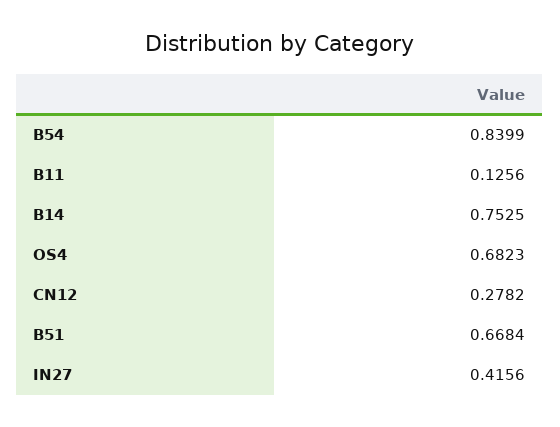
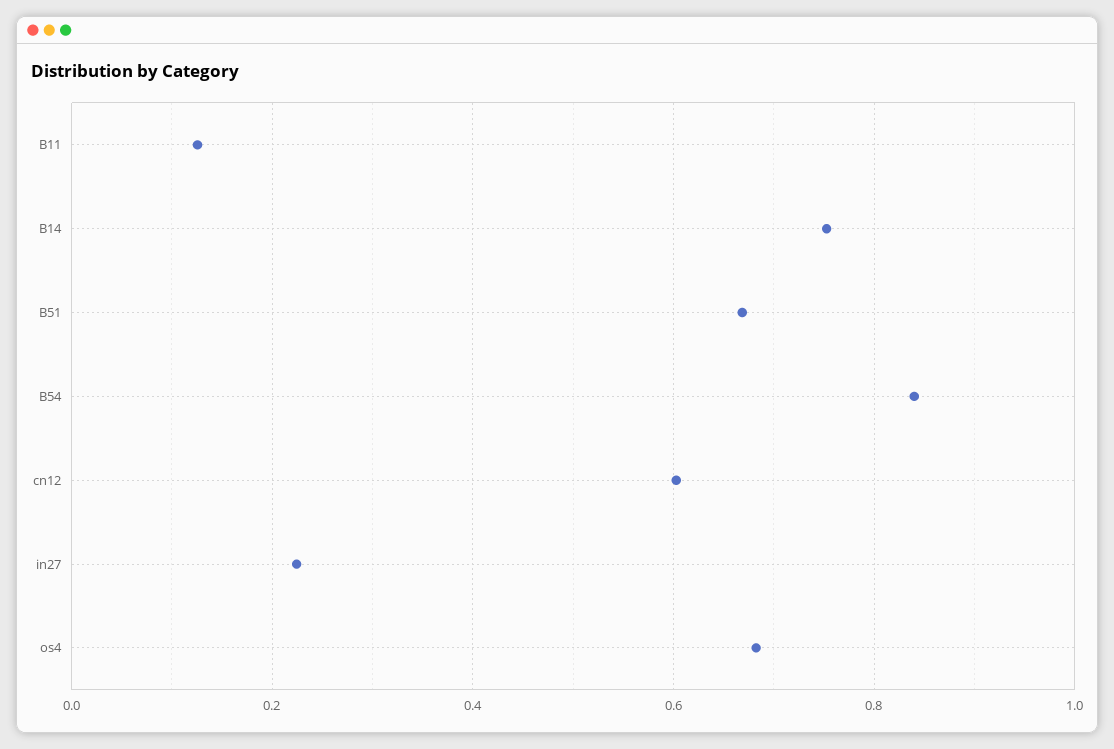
CN12: 0.2782 -> 0.6
IN27: 0.4156 -> 0.22

